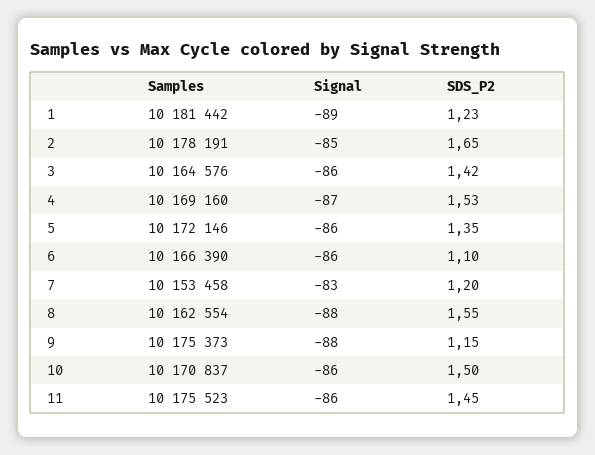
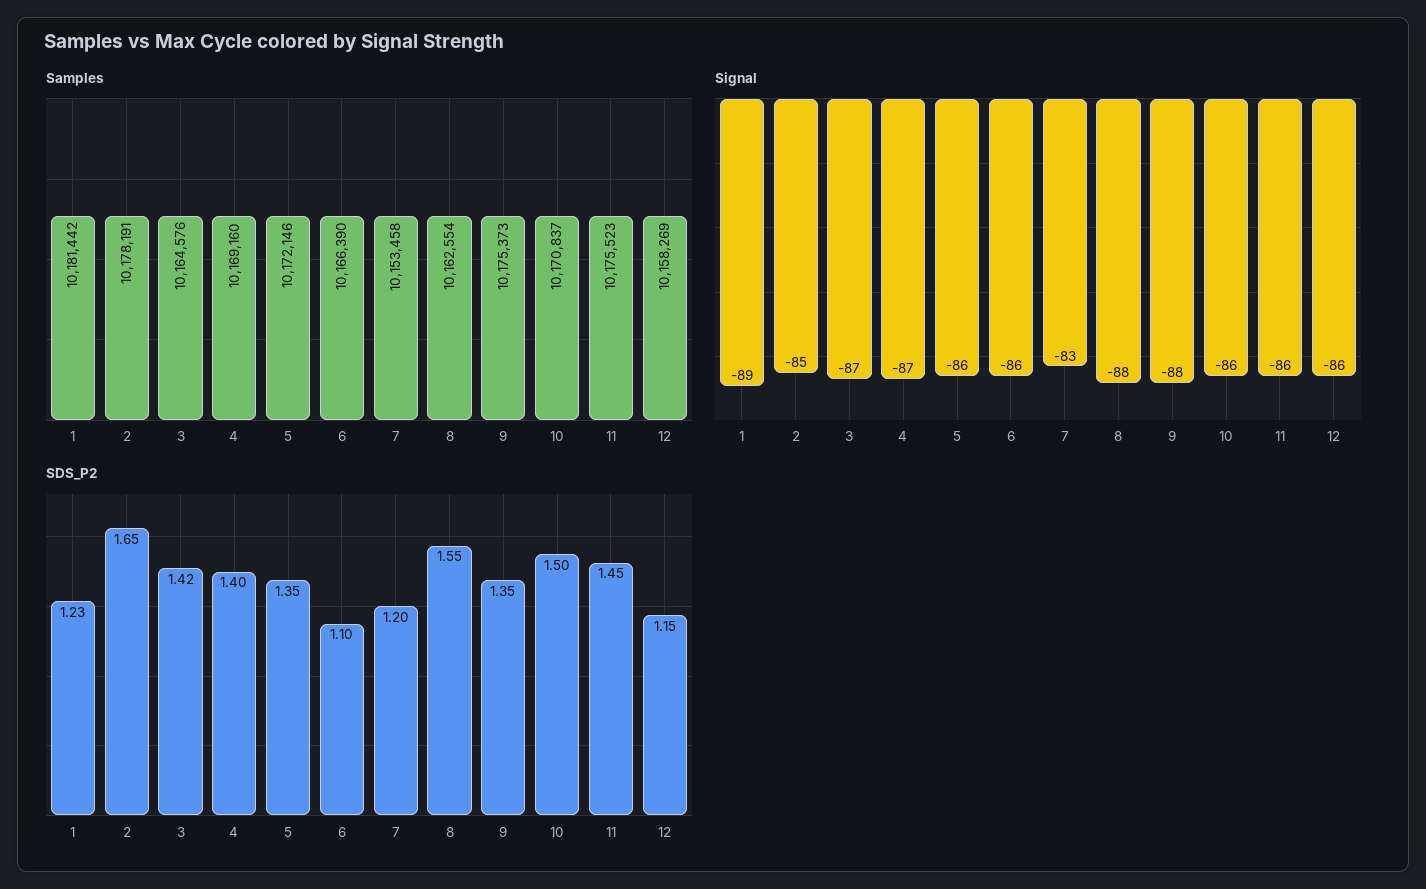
Signal, 3: -86 -> -87
SDS_P2, 4: 1.53 -> 1.4
SDS_P2, 9: 1.15 -> 1.35
Samples, 12: none -> 10158269
Signal, 12: none -> -86
SDS_P2, 12: none -> 1.15

